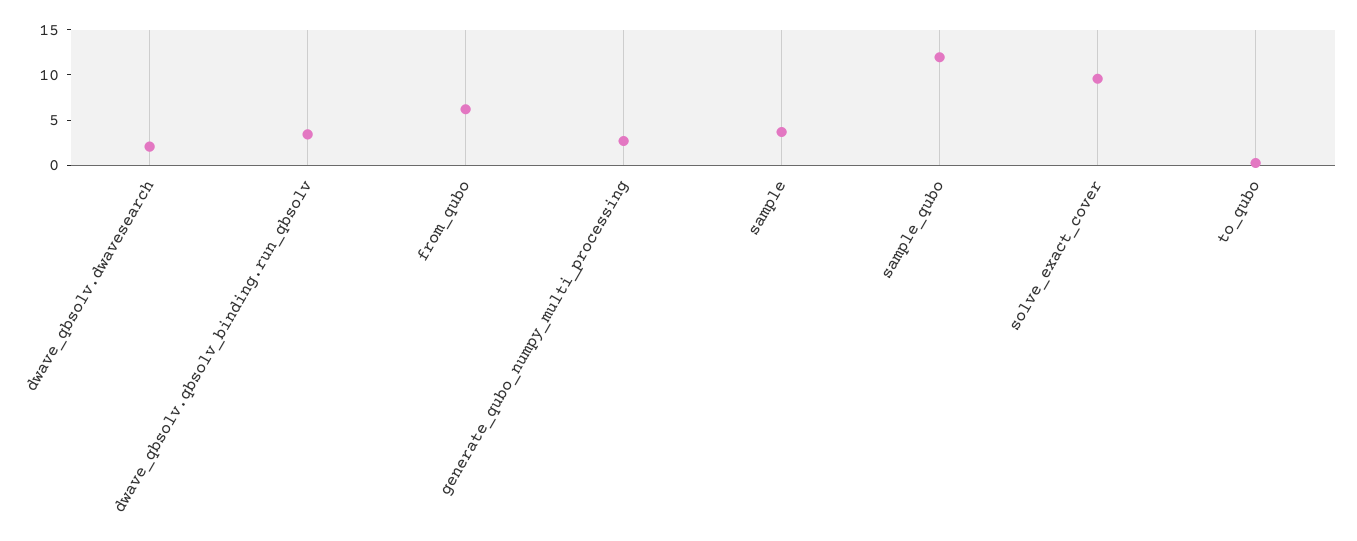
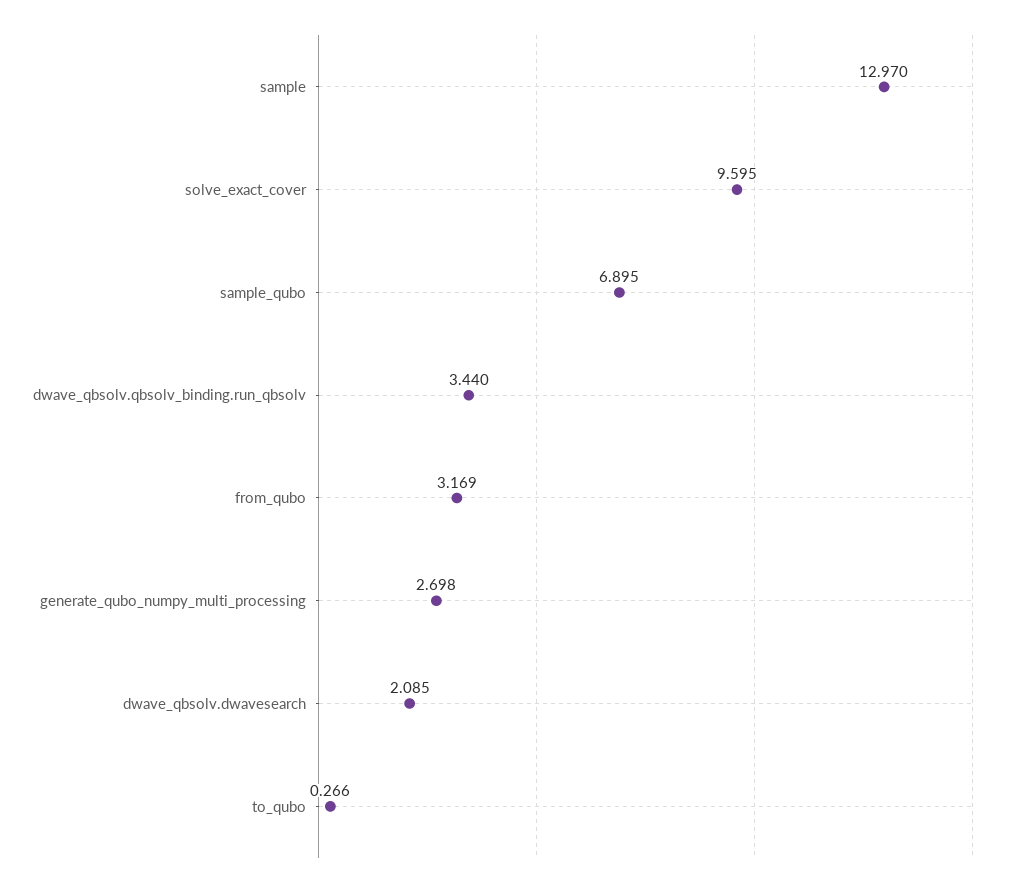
from_qubo: 6 -> 3.169
sample: 4 -> 12.97
sample_qubo: 12 -> 6.895

